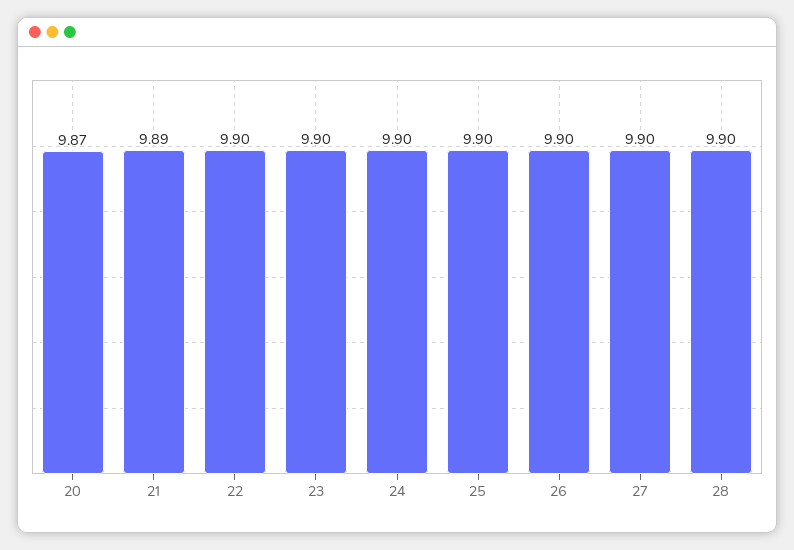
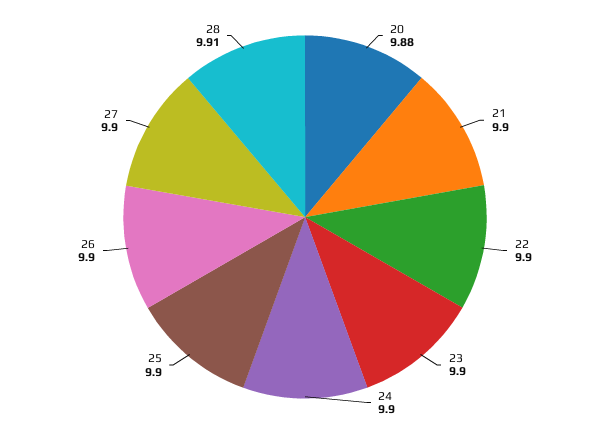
20: 9.87 -> 9.88
21: 9.89 -> 9.9
28: 9.9 -> 9.91

